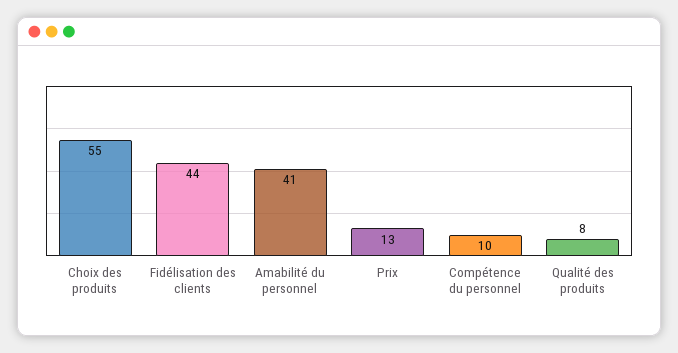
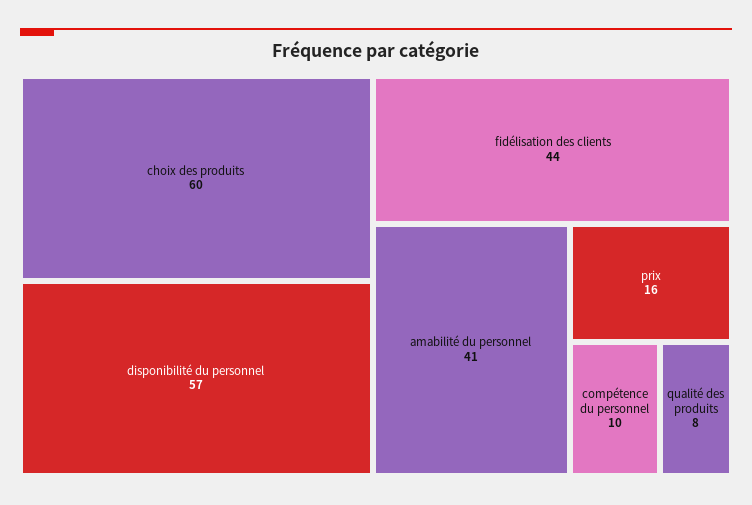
Choix des produits: 55 -> 60
Prix: 13 -> 16
disponibilité du personnel: none -> 57

